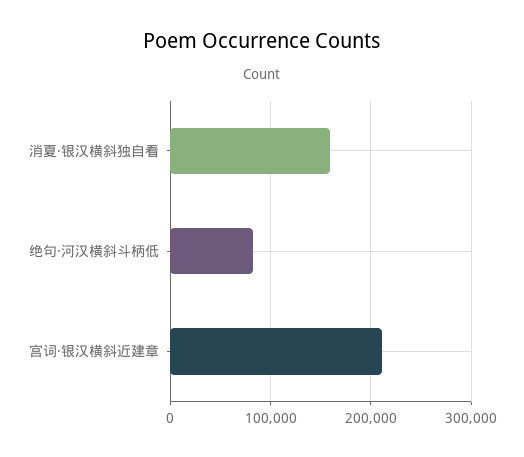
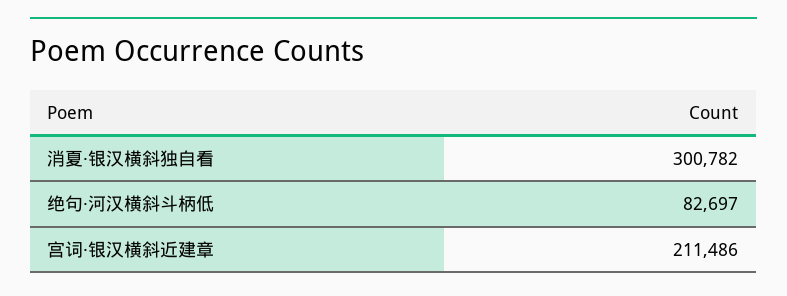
消夏·银汉横斜独自看: 160000 -> 300782

